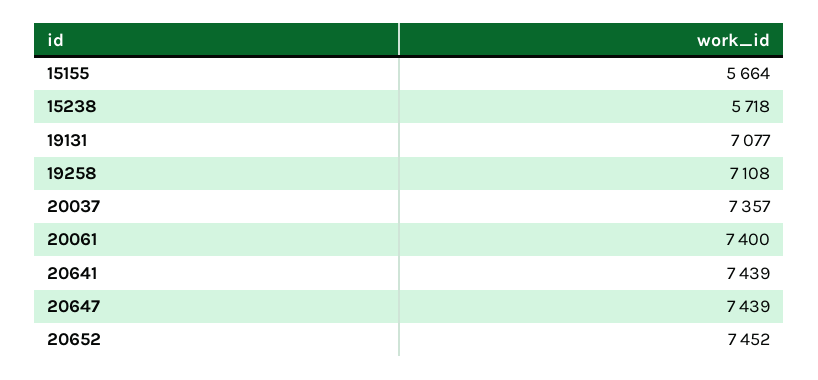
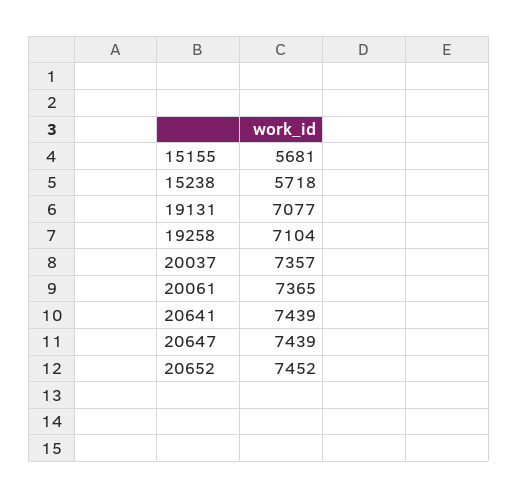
15155: 5664 -> 5681
19258: 7108 -> 7104
20061: 7400 -> 7365

